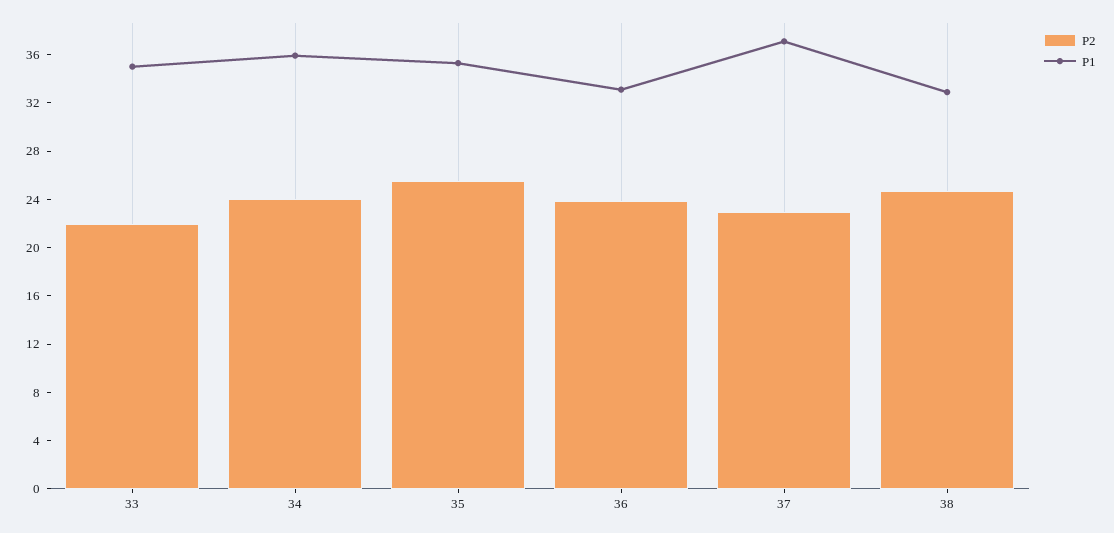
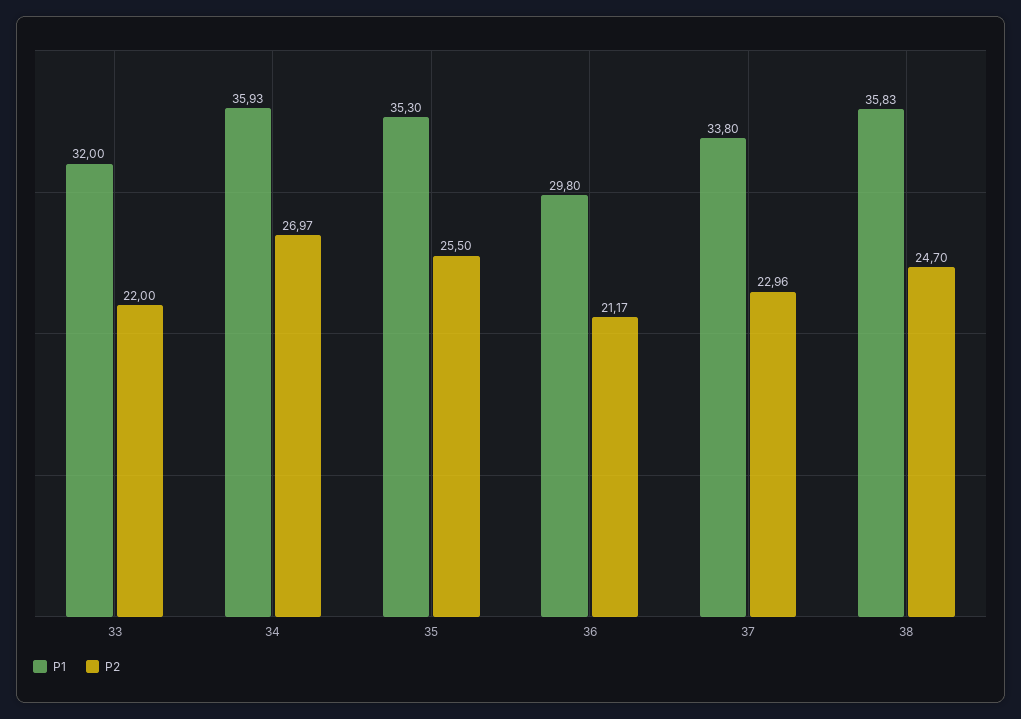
P1, 33: 35 -> 32
P2, 34: 24 -> 26.97
P2, 36: 24 -> 21.17
P1, 36: 33 -> 29.8
P1, 37: 37 -> 33.8
P1, 38: 33 -> 35.83

